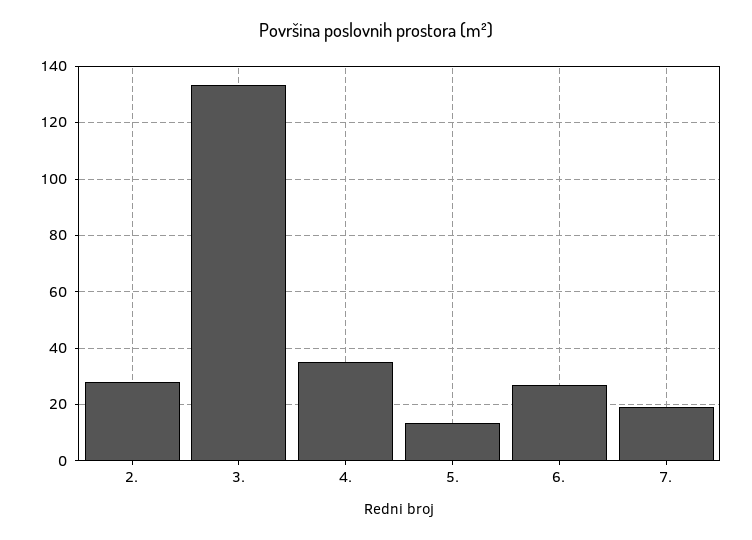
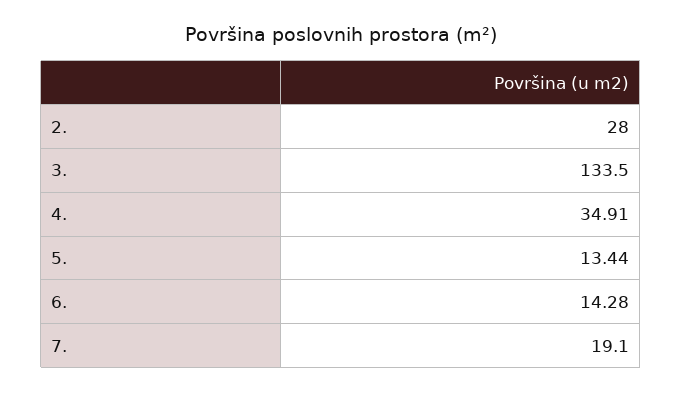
6.: 27.5 -> 14.28

